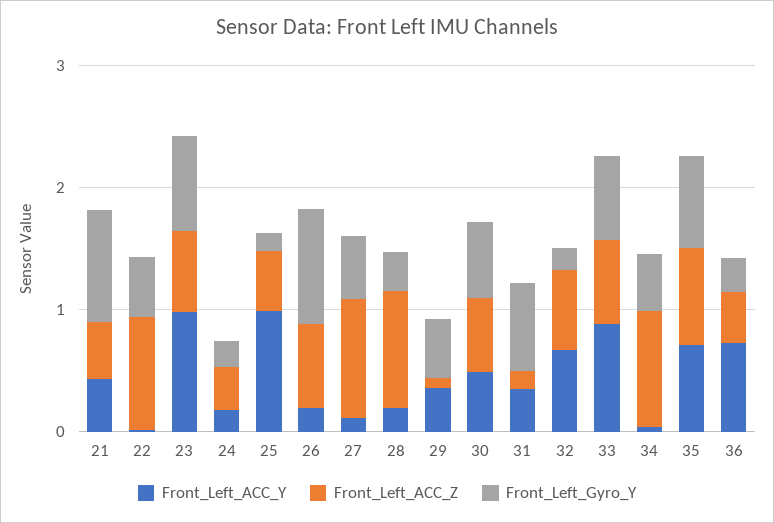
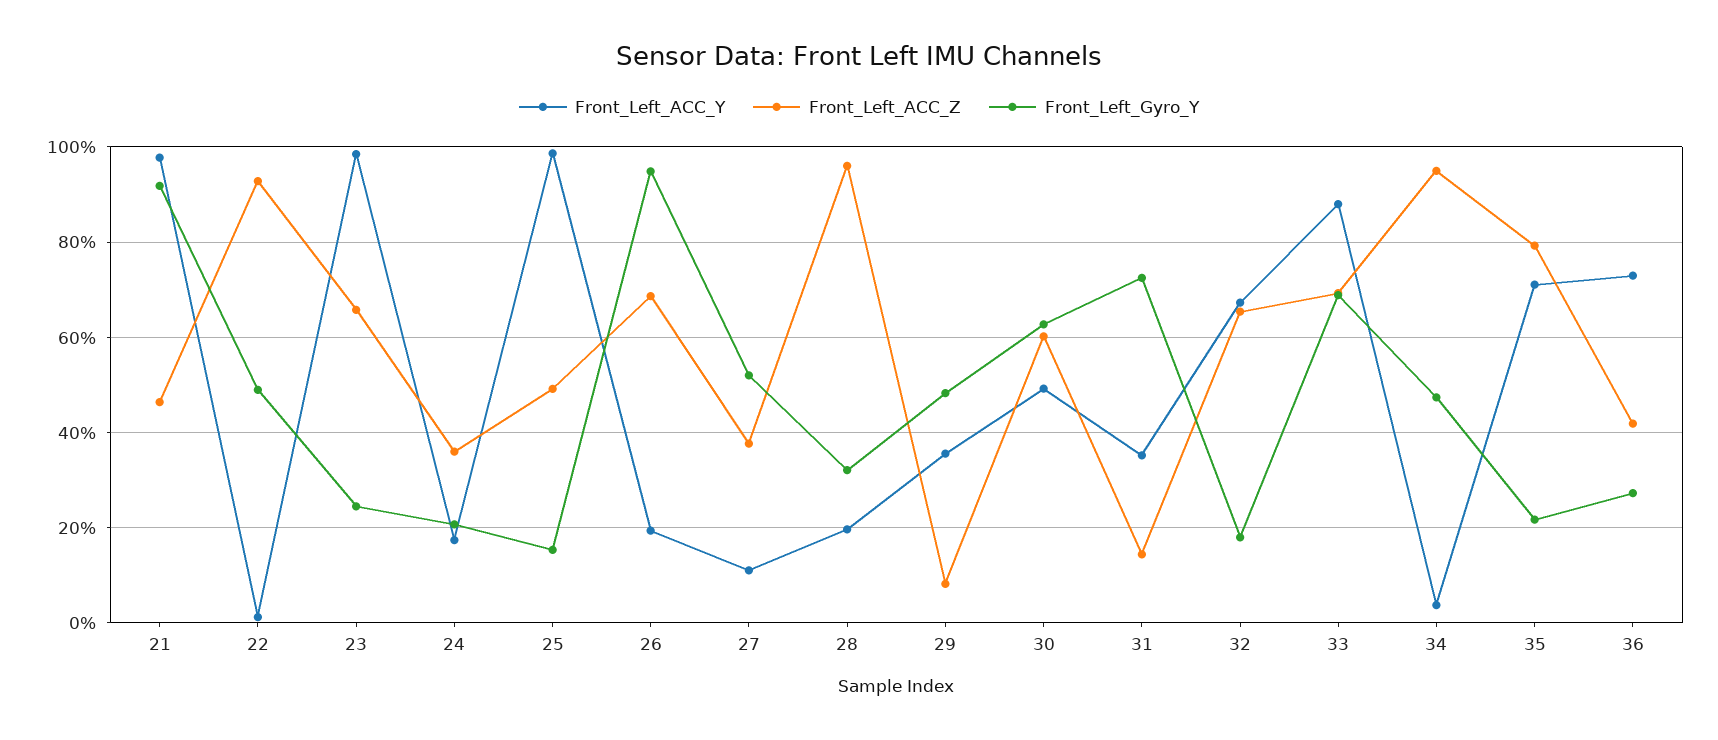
Front_Left_ACC_Y, 21: 0.4 -> 0.98
Front_Left_Gyro_Y, 23: 0.8 -> 0.24
Front_Left_ACC_Z, 27: 1 -> 0.38
Front_Left_Gyro_Y, 35: 0.8 -> 0.22

